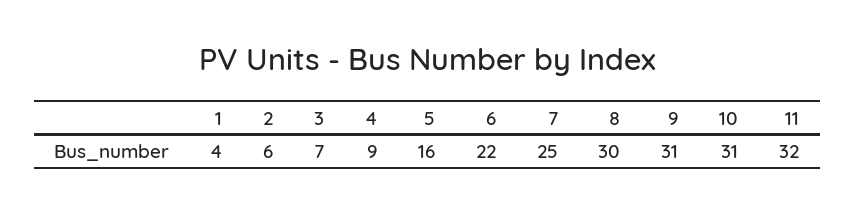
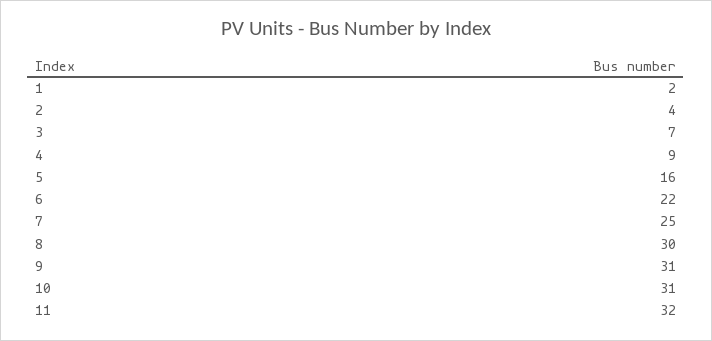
1: 4 -> 2
2: 6 -> 4

